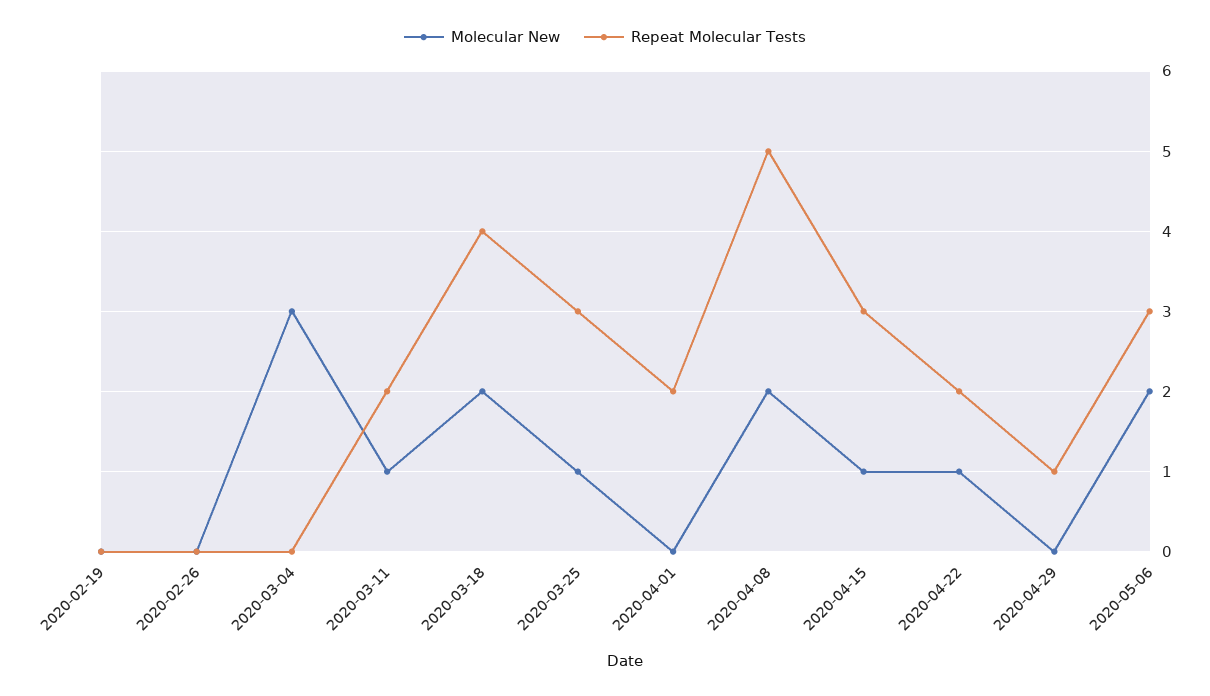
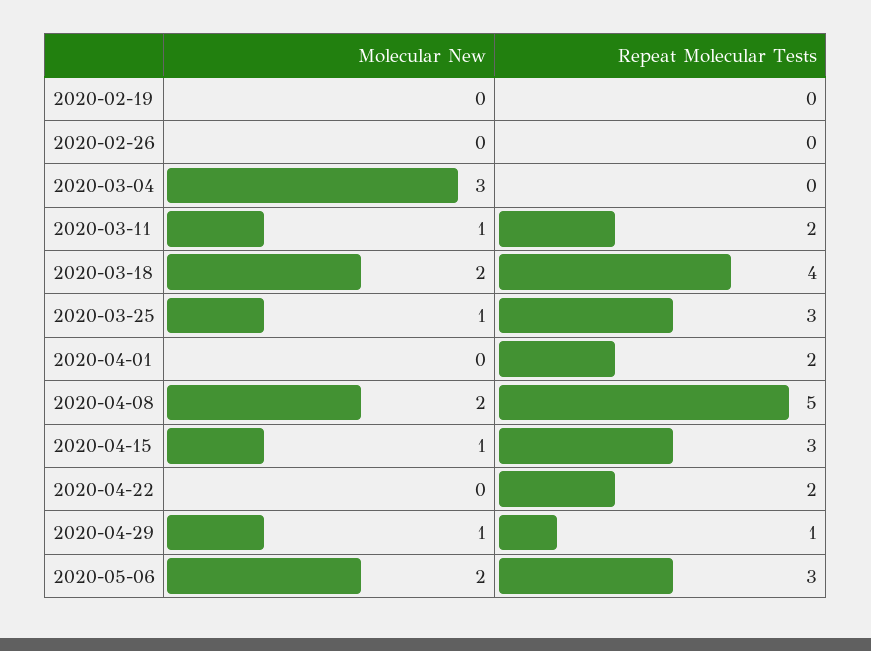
Molecular New, 2020-04-22: 1 -> 0
Molecular New, 2020-04-29: 0 -> 1

